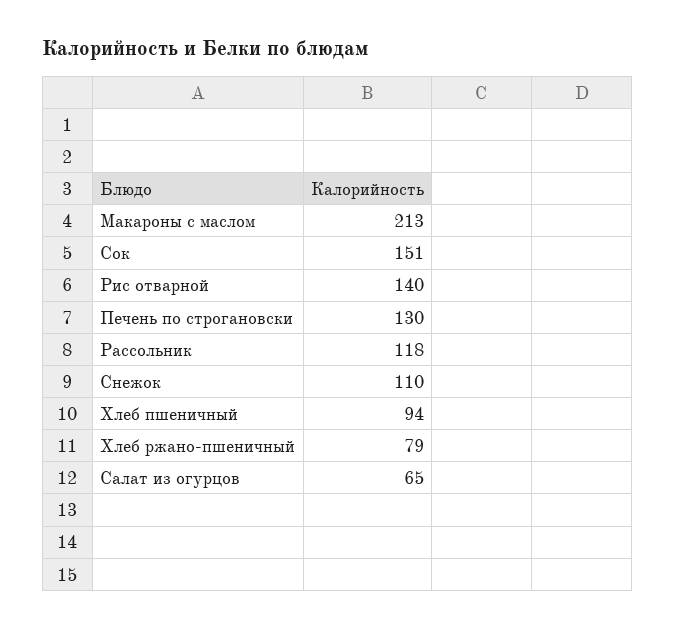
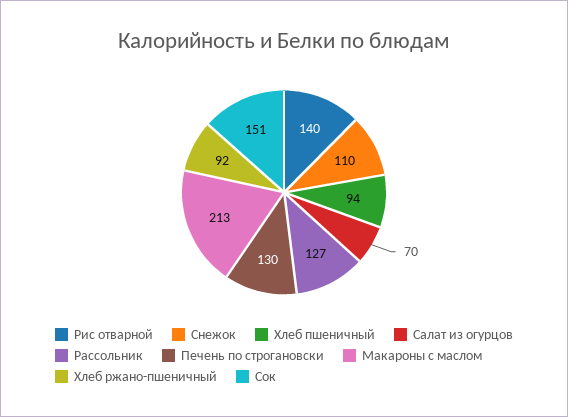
Рассольник: 118 -> 127
Хлеб ржано-пшеничный: 79 -> 92
Салат из огурцов: 65 -> 70

